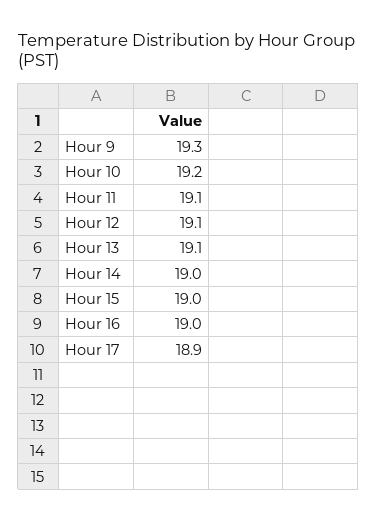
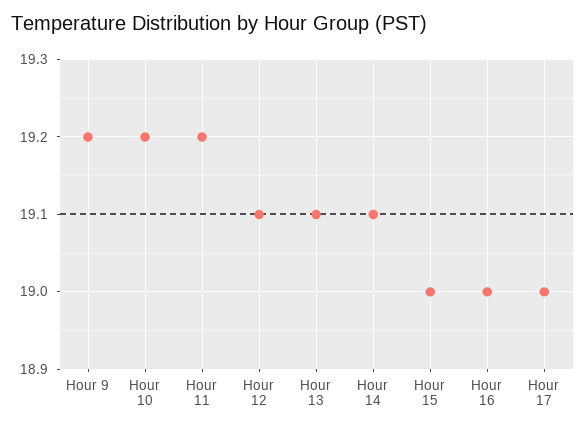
Hour 9: 19.3 -> 19.2
Hour 11: 19.1 -> 19.2
Hour 14: 19 -> 19.1
Hour 17: 18.9 -> 19

